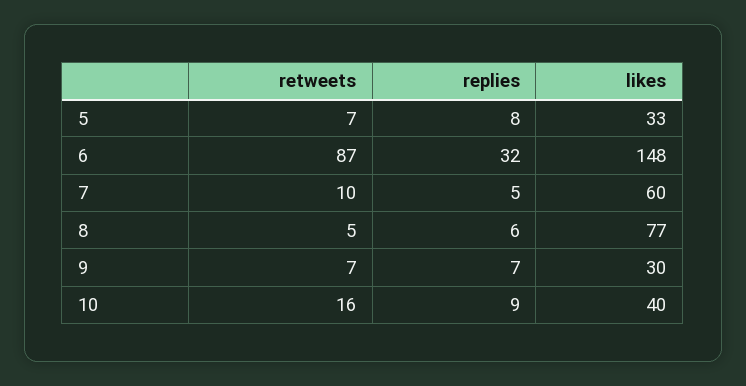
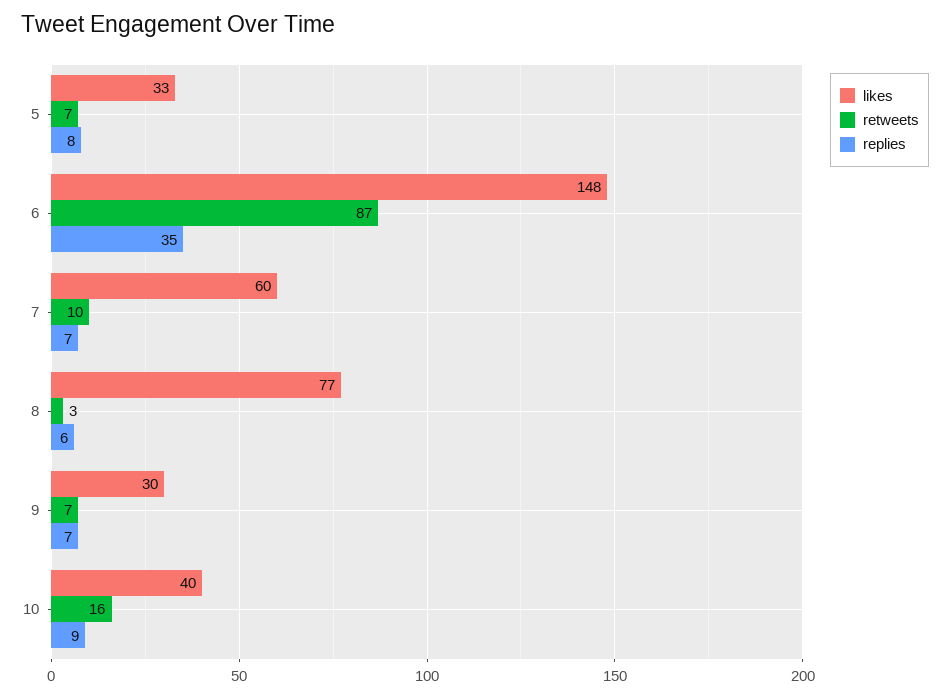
replies, 6: 32 -> 35
replies, 7: 5 -> 7
retweets, 8: 5 -> 3

